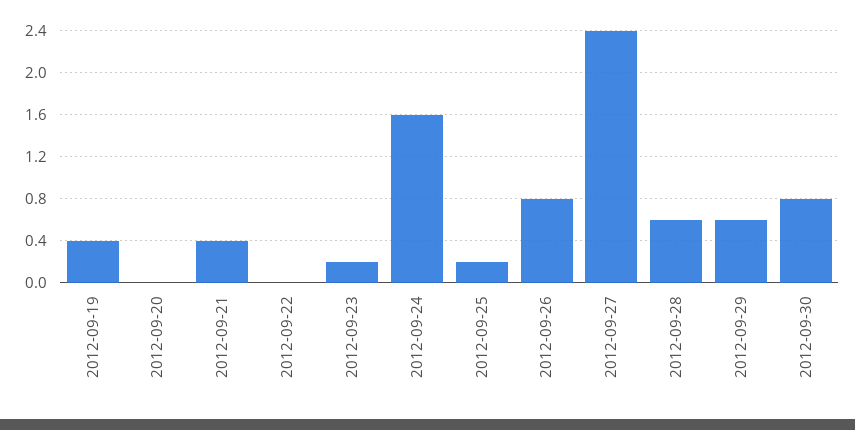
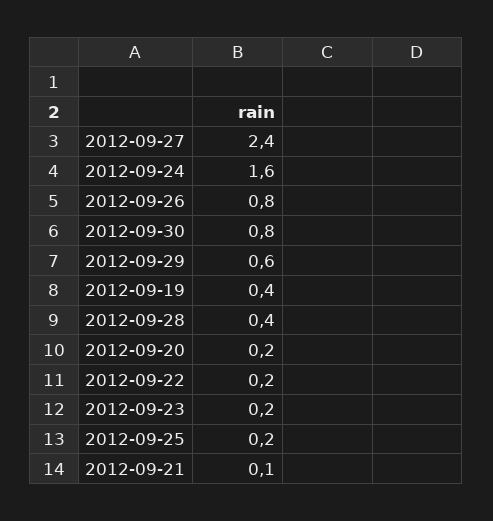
2012-09-20: 0 -> 0.2
2012-09-21: 0.4 -> 0.1
2012-09-22: 0 -> 0.2
2012-09-28: 0.6 -> 0.4

